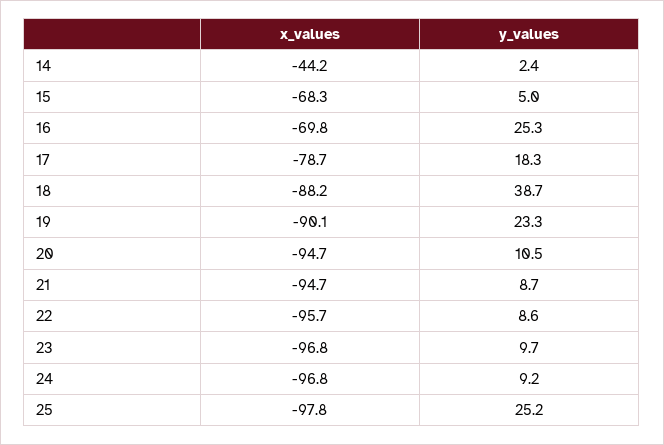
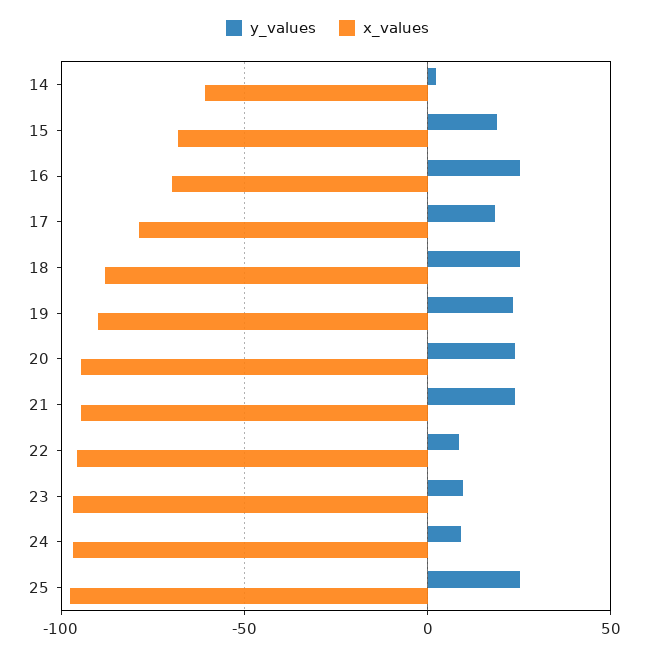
x_values, 14: -44.2 -> -60
y_values, 15: 5 -> 20
y_values, 18: 38.7 -> 25
y_values, 20: 10.5 -> 25
y_values, 21: 8.7 -> 25

